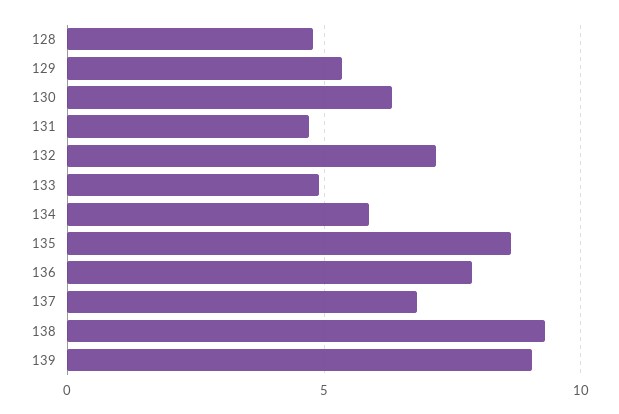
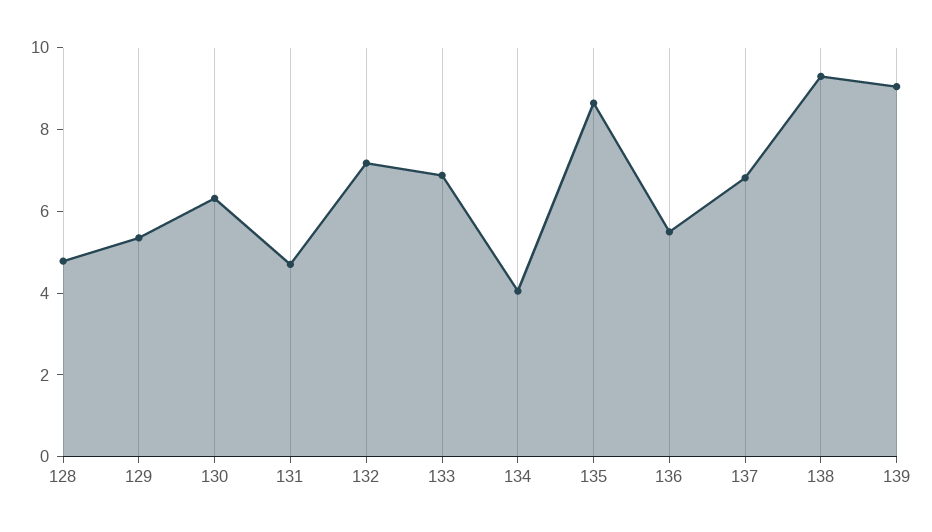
133: 5 -> 7
134: 6 -> 4
136: 8 -> 5.5

